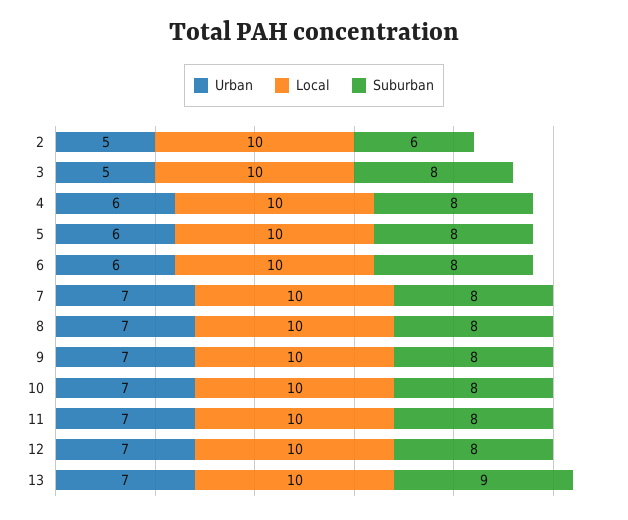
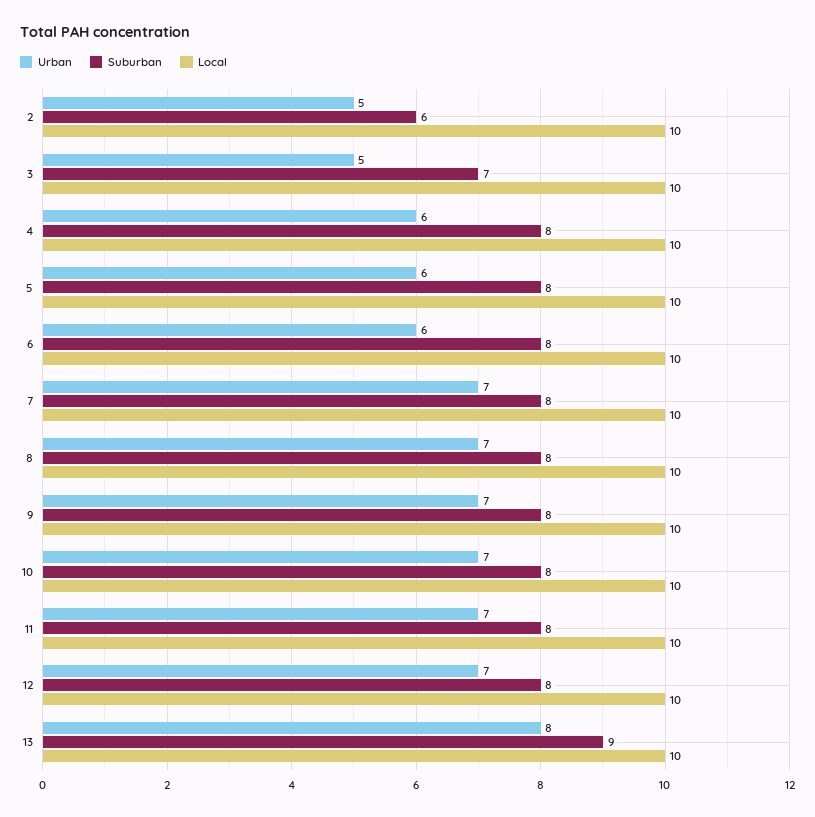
Suburban, 3: 8 -> 7
Urban, 13: 7 -> 8

